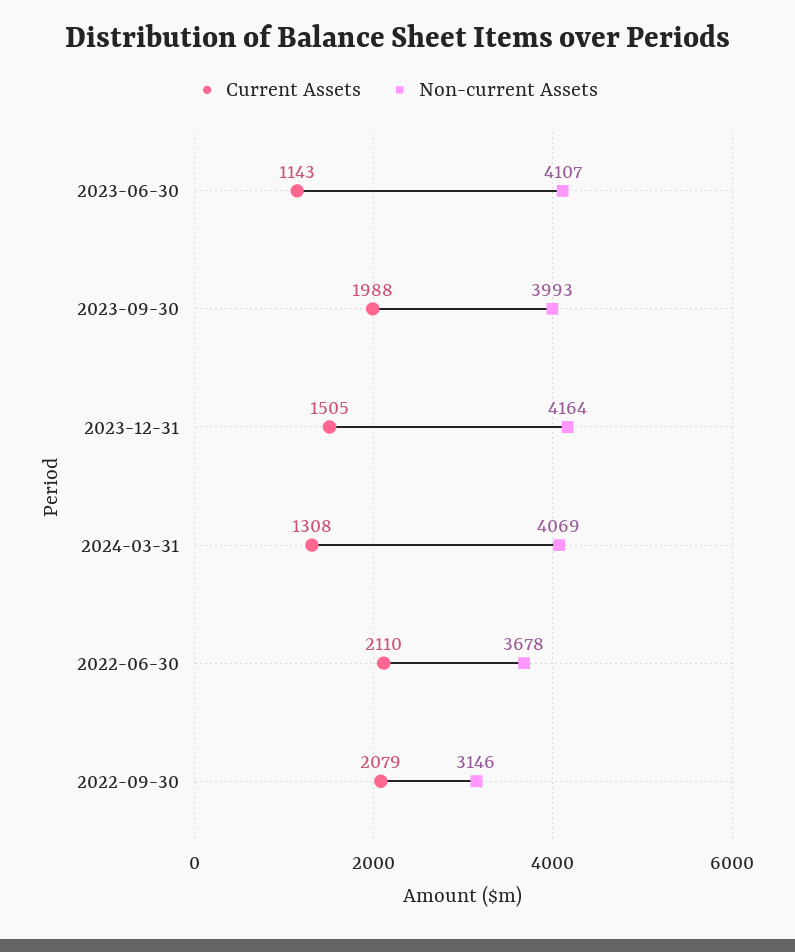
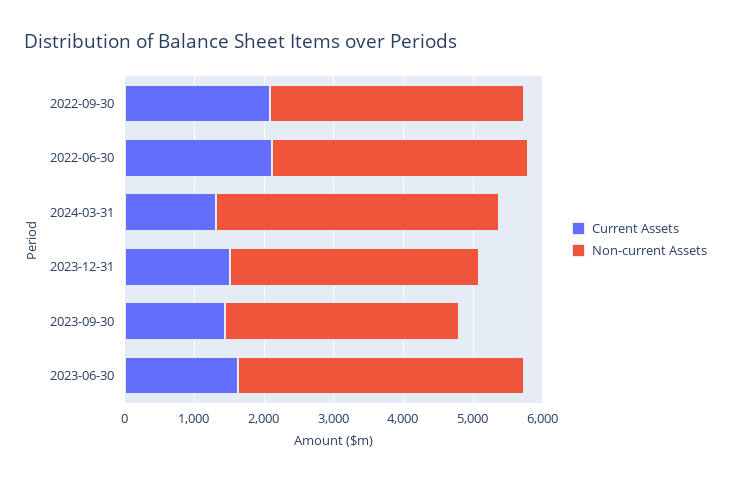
Current Assets, 2023-06-30: 1143 -> 1600
Current Assets, 2023-09-30: 1988 -> 1400
Non-current Assets, 2023-09-30: 3993 -> 3400
Non-current Assets, 2023-12-31: 4164 -> 3600
Non-current Assets, 2022-09-30: 3146 -> 3600

